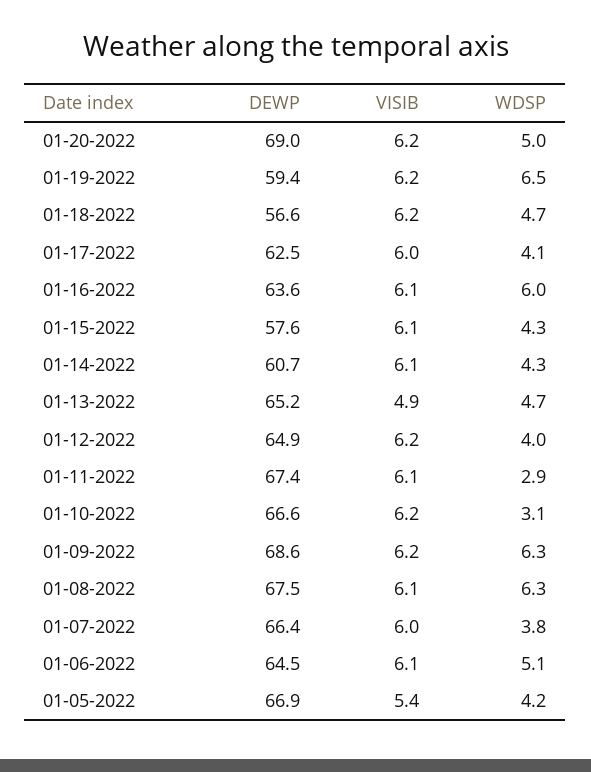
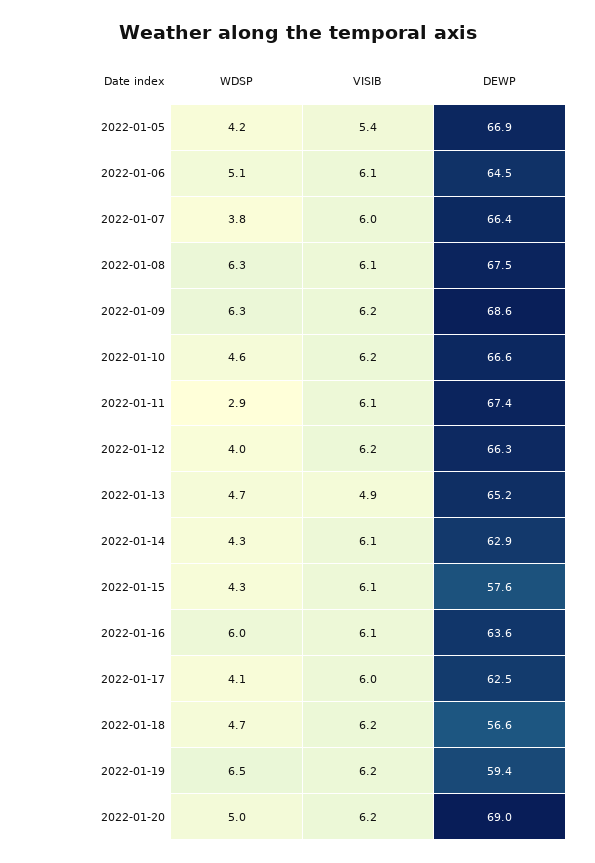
DEWP, 01-14-2022: 60.7 -> 62.9
DEWP, 01-12-2022: 64.9 -> 66.3
WDSP, 01-10-2022: 3.1 -> 4.6

